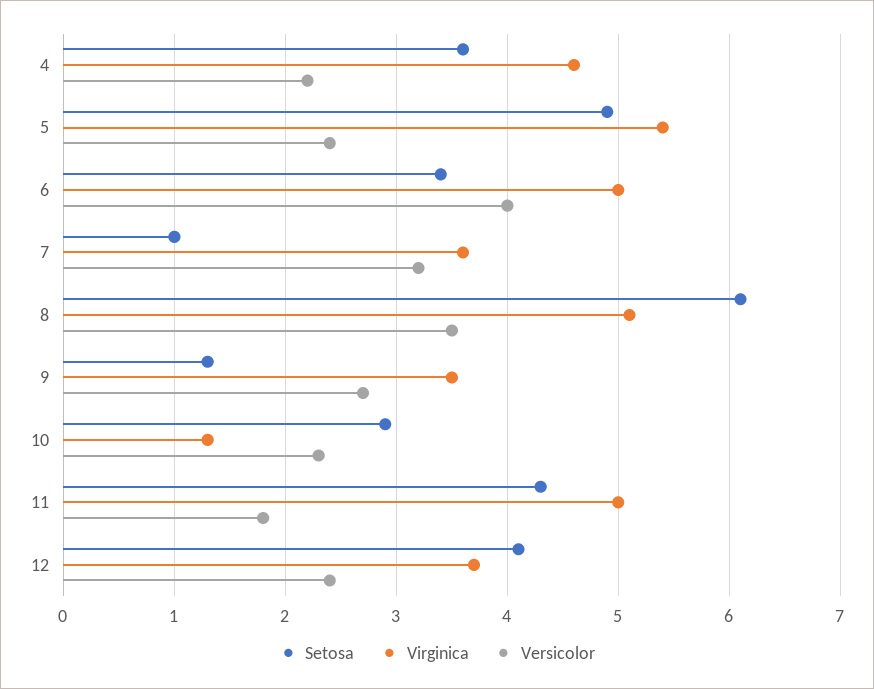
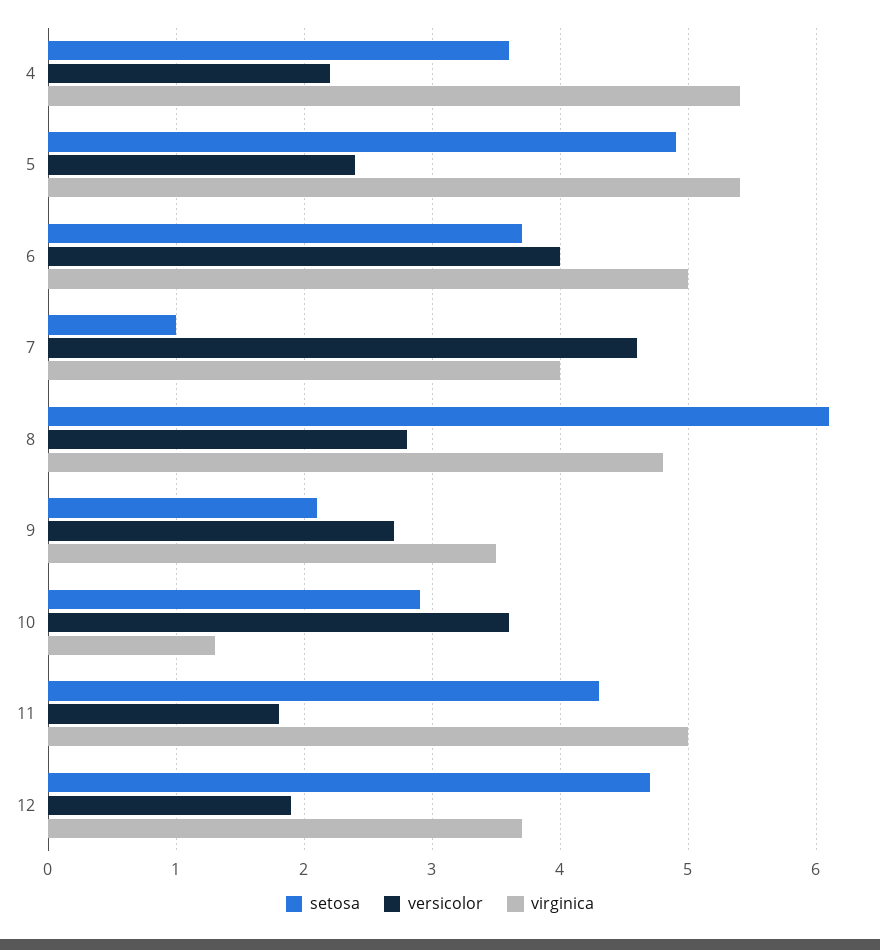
Virginica, 4: 4.6 -> 5.4
Setosa, 6: 3.4 -> 3.7
Virginica, 7: 3.6 -> 4
Versicolor, 7: 3.2 -> 4.6
Virginica, 8: 5.1 -> 4.8
Versicolor, 8: 3.5 -> 2.8
Setosa, 9: 1.3 -> 2.1
Versicolor, 10: 2.3 -> 3.6
Setosa, 12: 4.1 -> 4.7
Versicolor, 12: 2.4 -> 1.9

